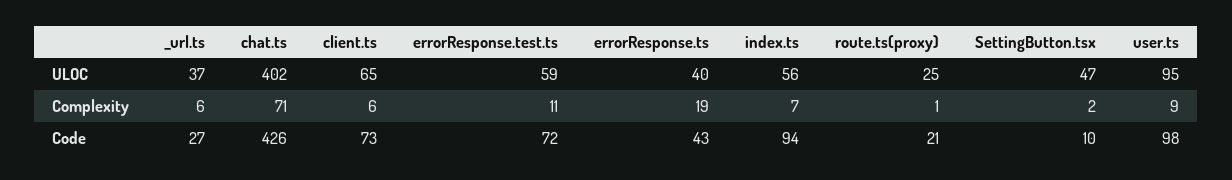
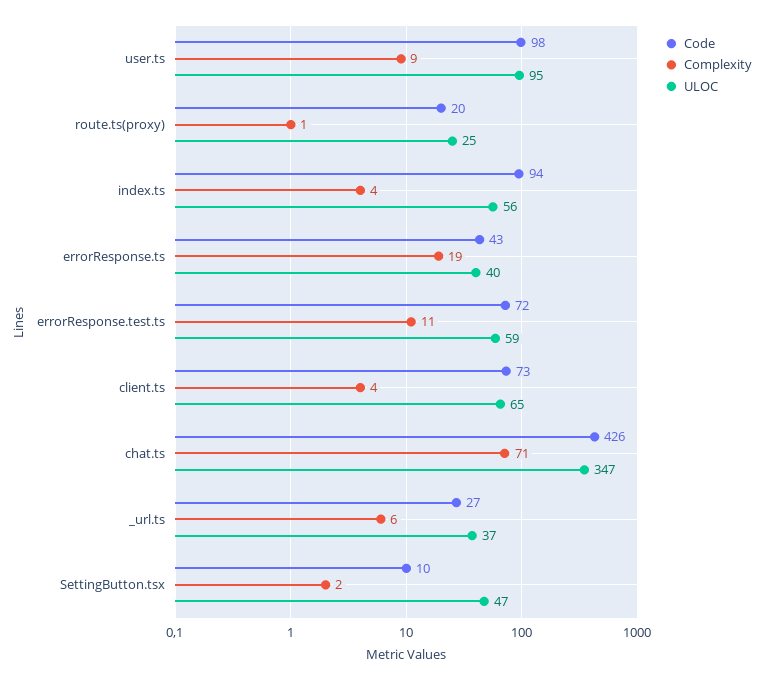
ULOC, chat.ts: 402 -> 347
Complexity, client.ts: 6 -> 4
Complexity, index.ts: 7 -> 4
Code, route.ts(proxy): 21 -> 20

